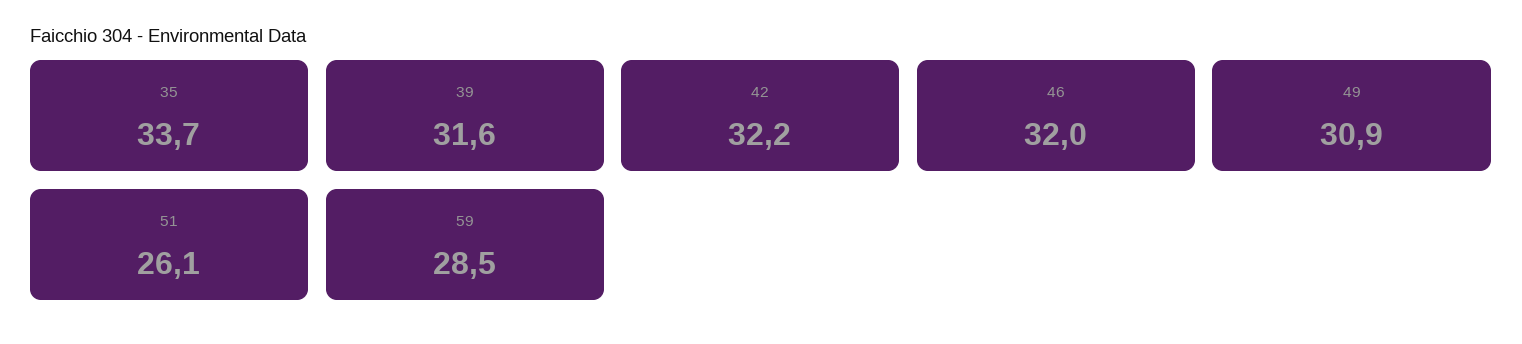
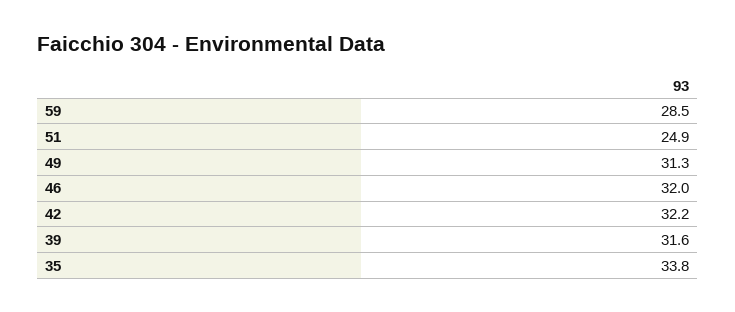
35: 33.7 -> 33.8
49: 30.9 -> 31.3
51: 26.1 -> 24.9

